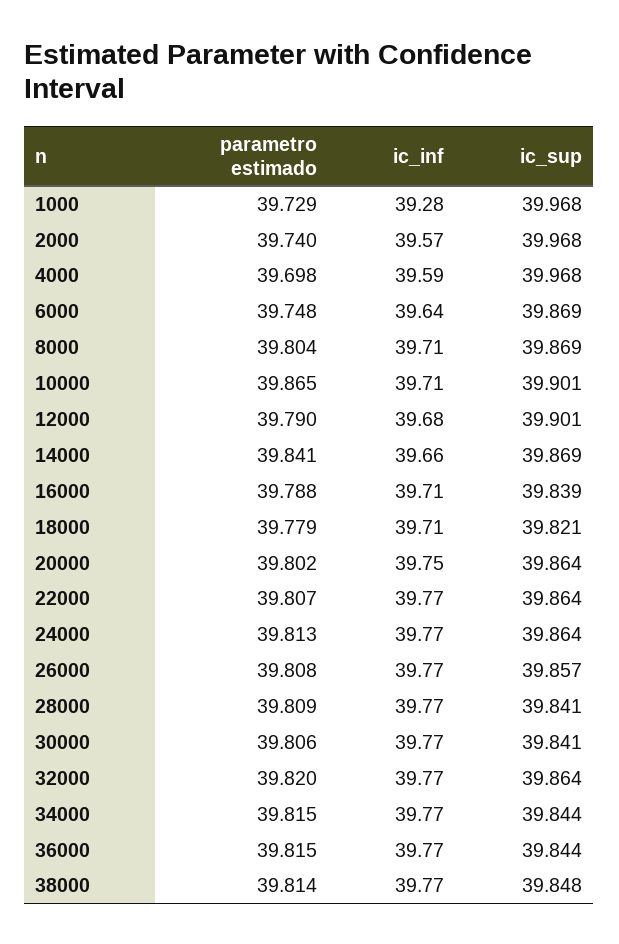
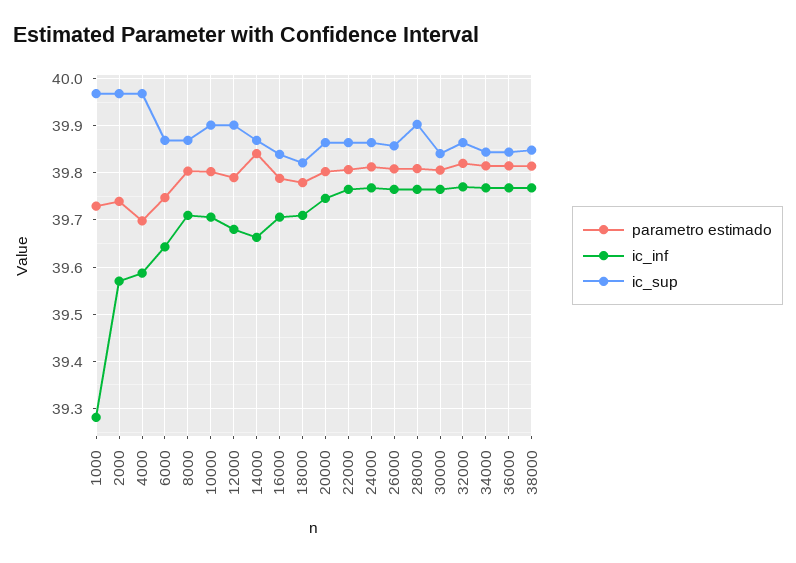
parametro estimado, 10000: 39.865 -> 39.8
ic_sup, 28000: 39.841 -> 39.9

